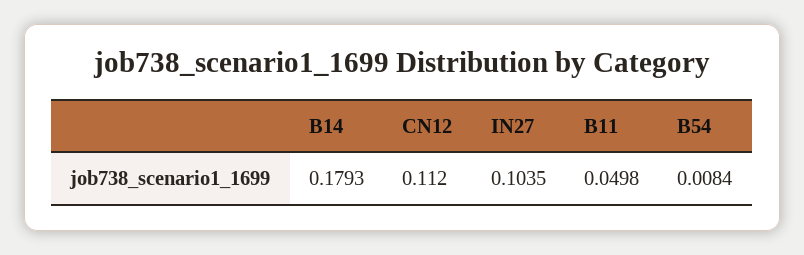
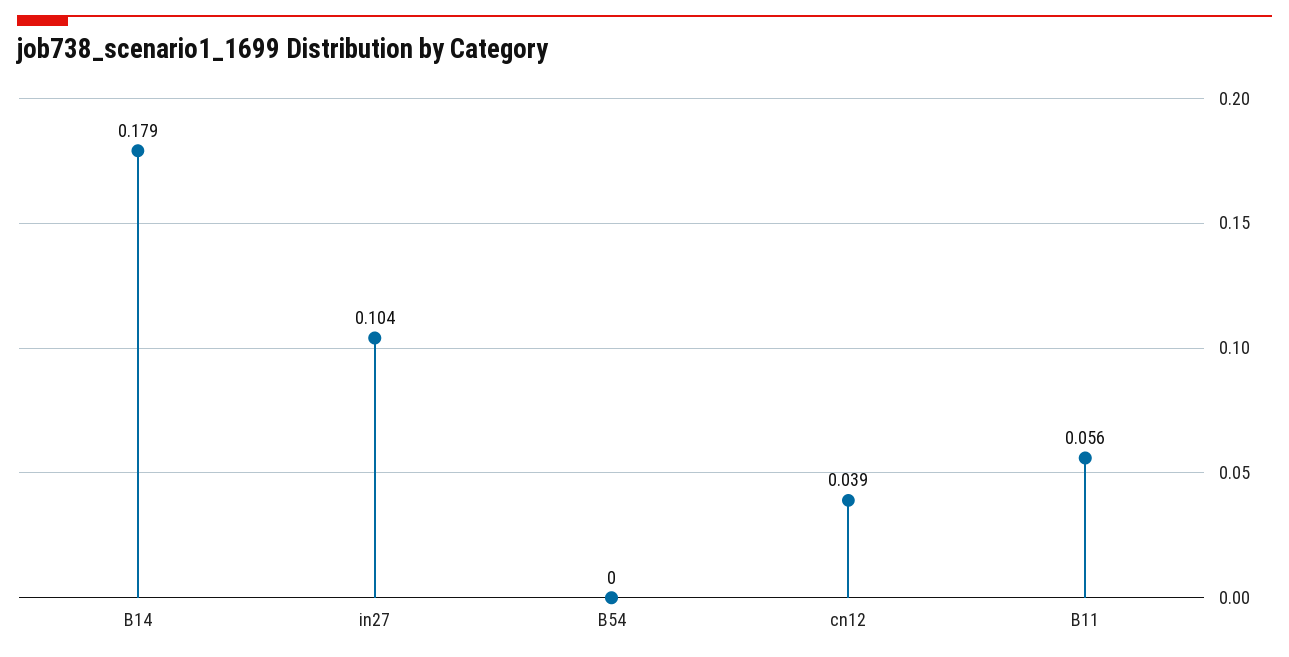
CN12: 0.112 -> 0.039
B11: 0.0498 -> 0.056
B54: 0.0084 -> 0

